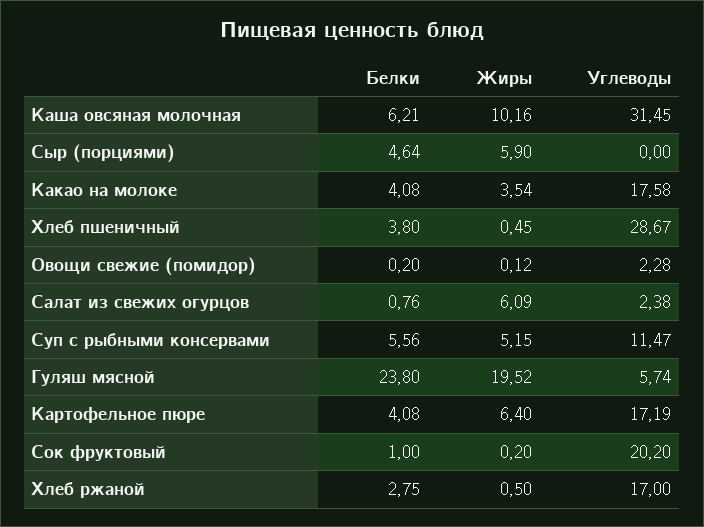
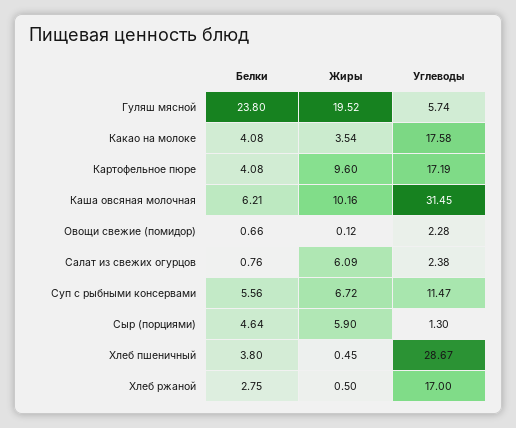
Углеводы, Сыр (порциями): 0 -> 1.3
Белки, Овощи свежие (помидор): 0.2 -> 0.66
Жиры, Суп с рыбными консервами: 5.15 -> 6.72
Жиры, Картофельное пюре: 6.4 -> 9.6
Белки, Сок фруктовый: 1 -> none
Жиры, Сок фруктовый: 0.2 -> none
Углеводы, Сок фруктовый: 20.2 -> none

